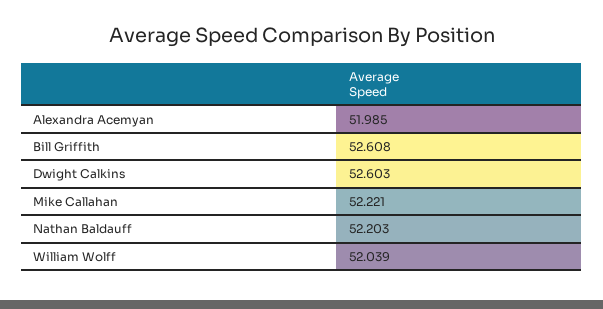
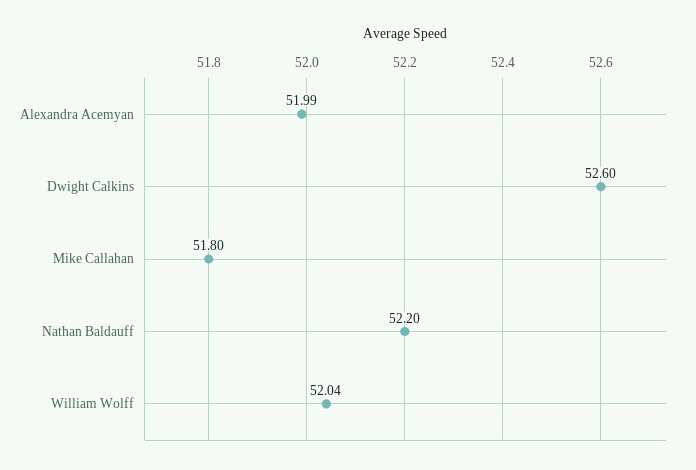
Bill Griffith: 52.608 -> none
Mike Callahan: 52.221 -> 51.8

